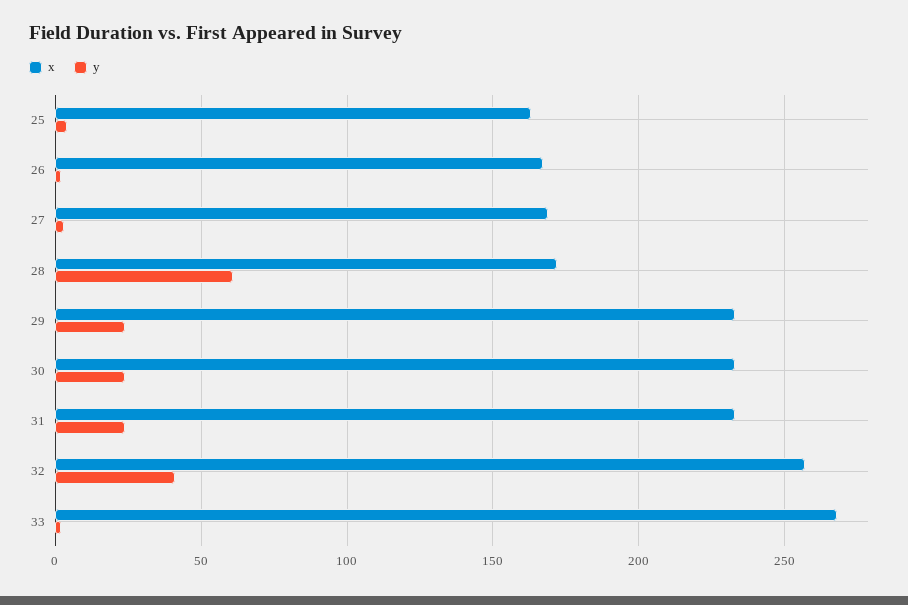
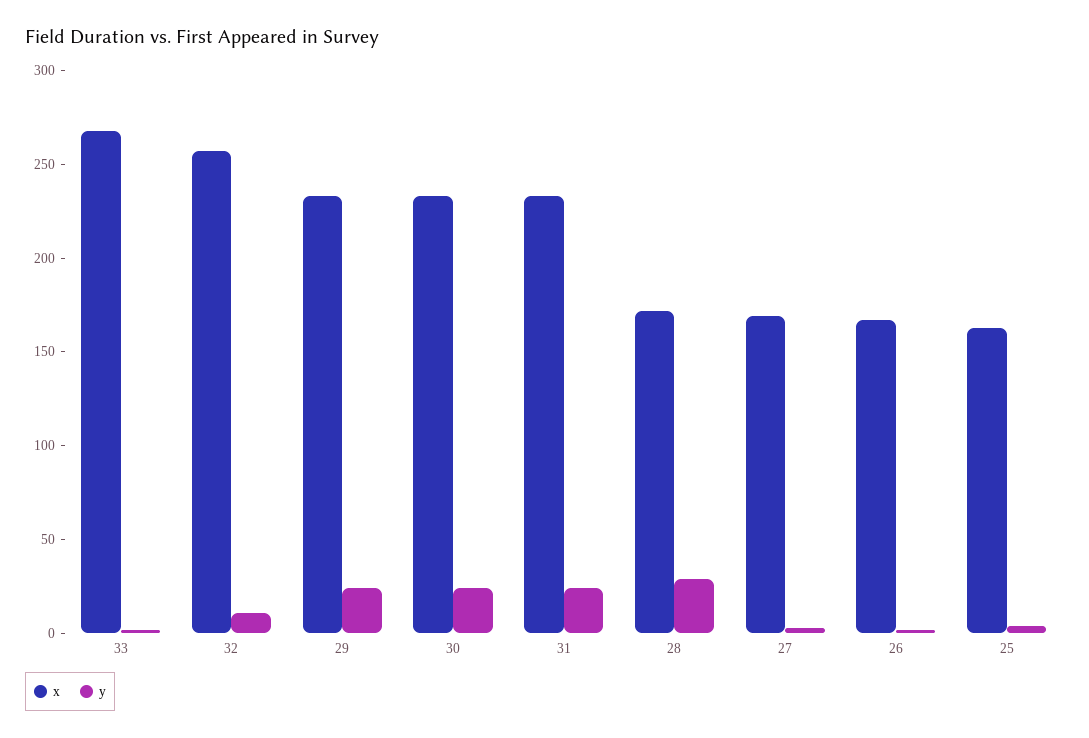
y, 28: 60 -> 30
y, 32: 40 -> 10

